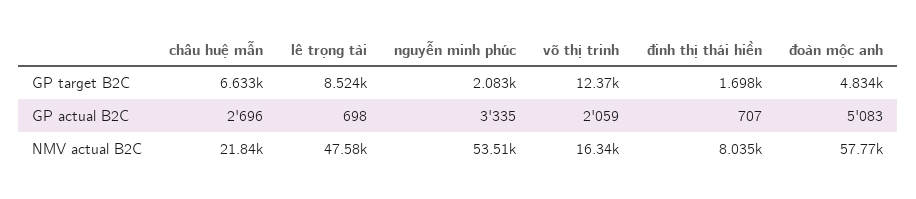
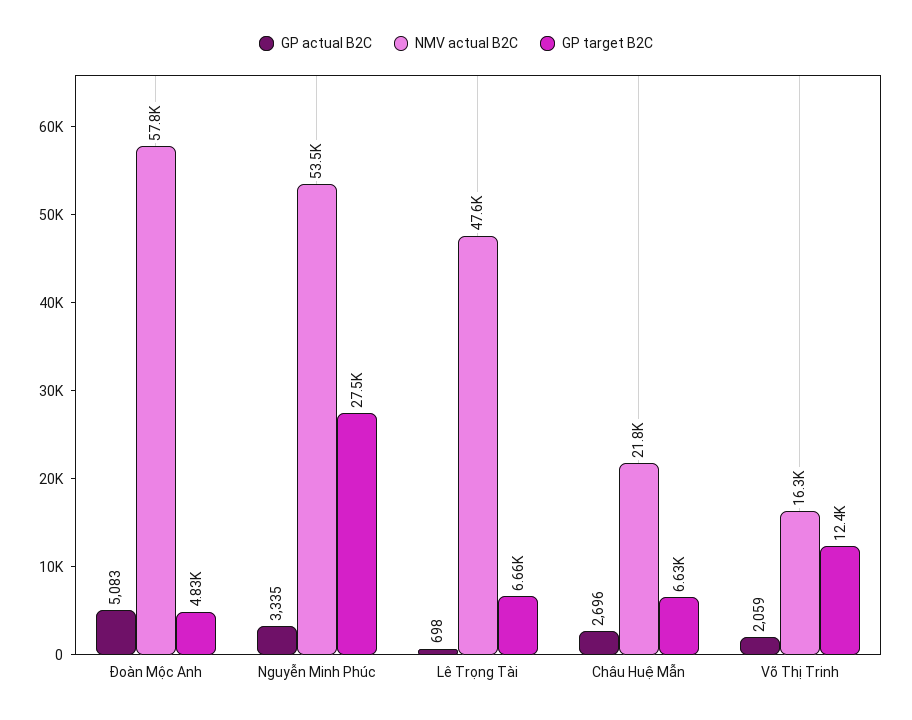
GP target B2C, lê trọng tài: 8524 -> 6660
GP target B2C, nguyễn minh phúc: 2083 -> 27500
GP target B2C, đinh thị thái hiền: 1698 -> none
GP actual B2C, đinh thị thái hiền: 707 -> none
NMV actual B2C, đinh thị thái hiền: 8035 -> none

